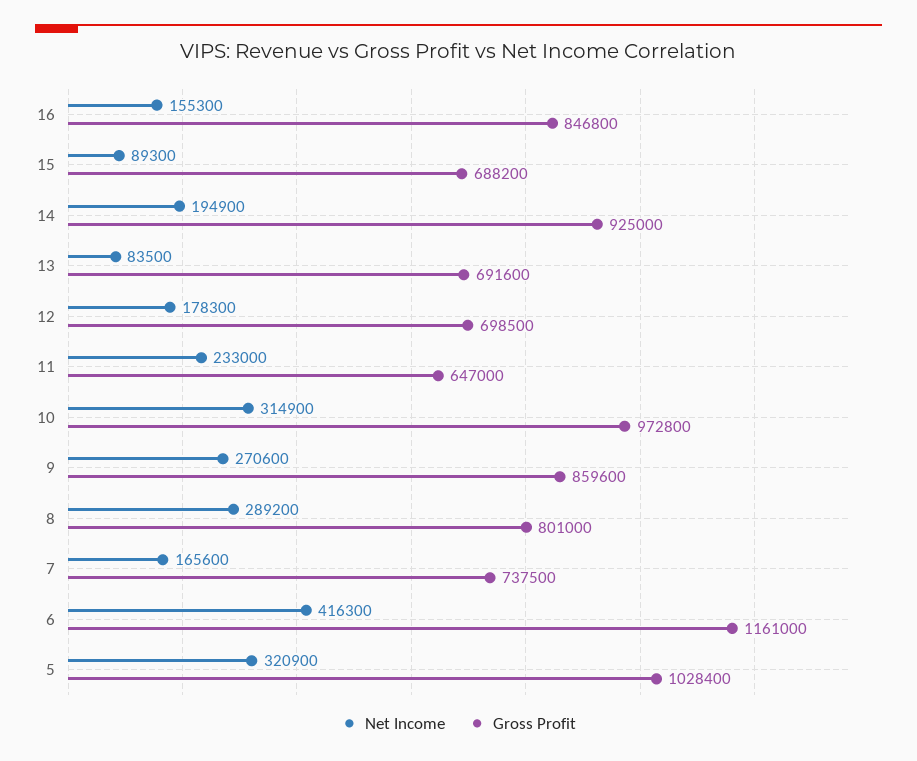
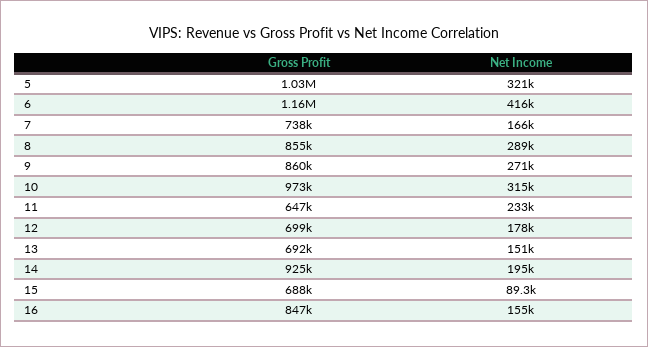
Net Income, 13: 83500 -> 151000
Gross Profit, 8: 801000 -> 855000

